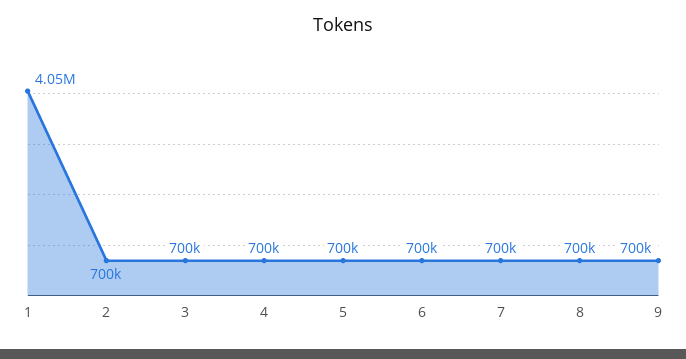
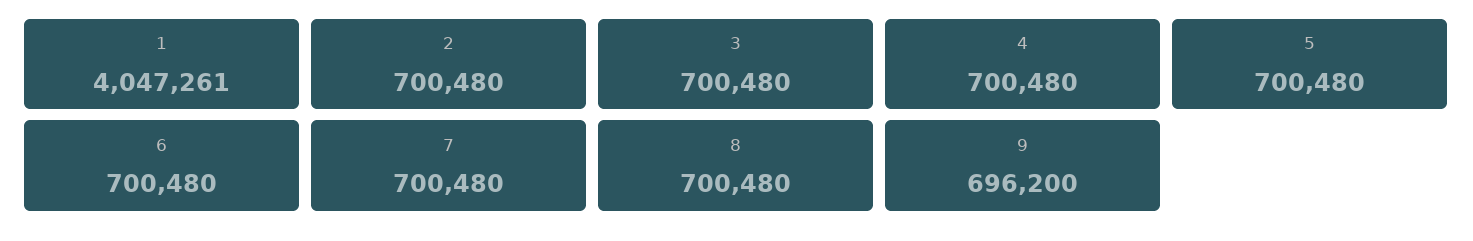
9: 700000 -> 696200

